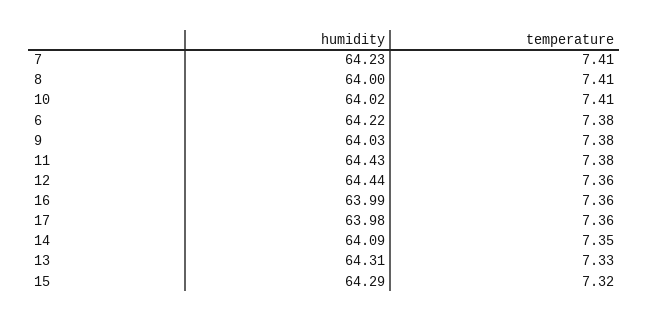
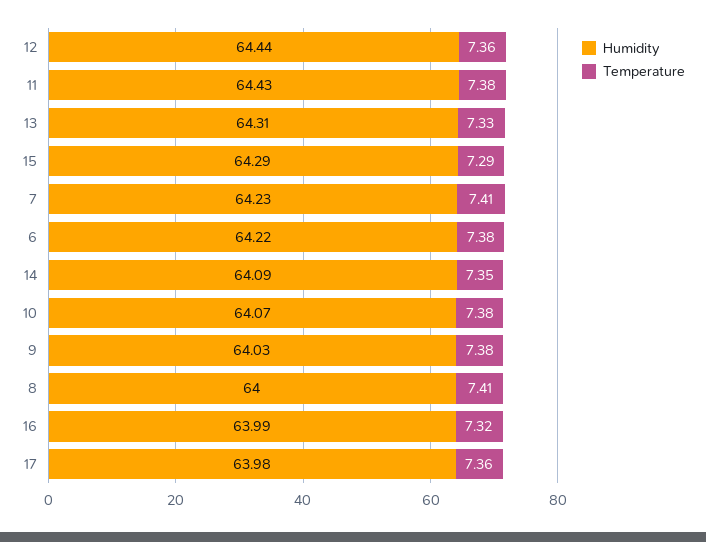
humidity, 10: 64.02 -> 64.07
temperature, 10: 7.41 -> 7.38
temperature, 16: 7.36 -> 7.32
temperature, 15: 7.32 -> 7.29

